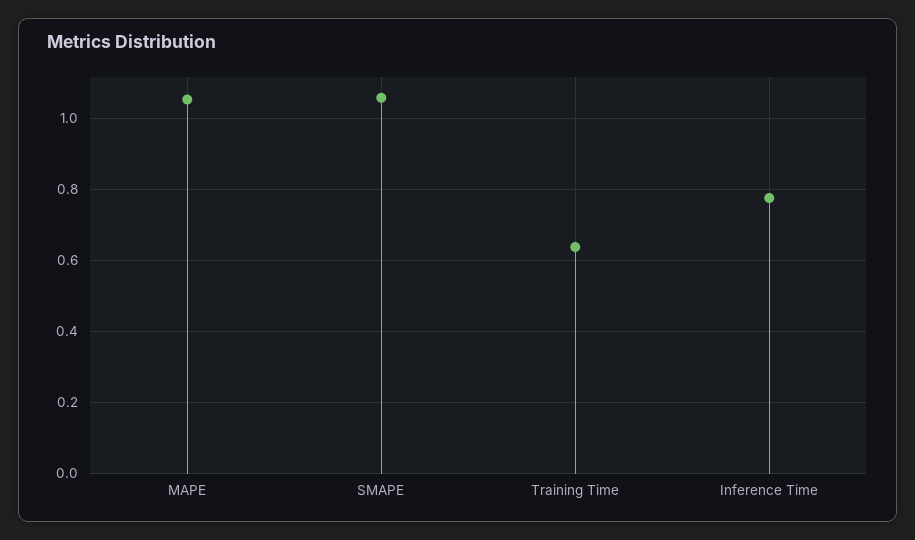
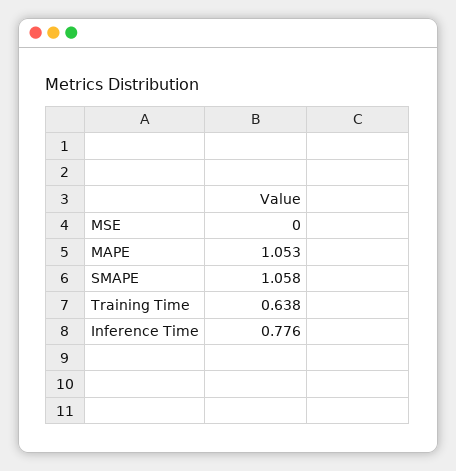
MSE: none -> 0

